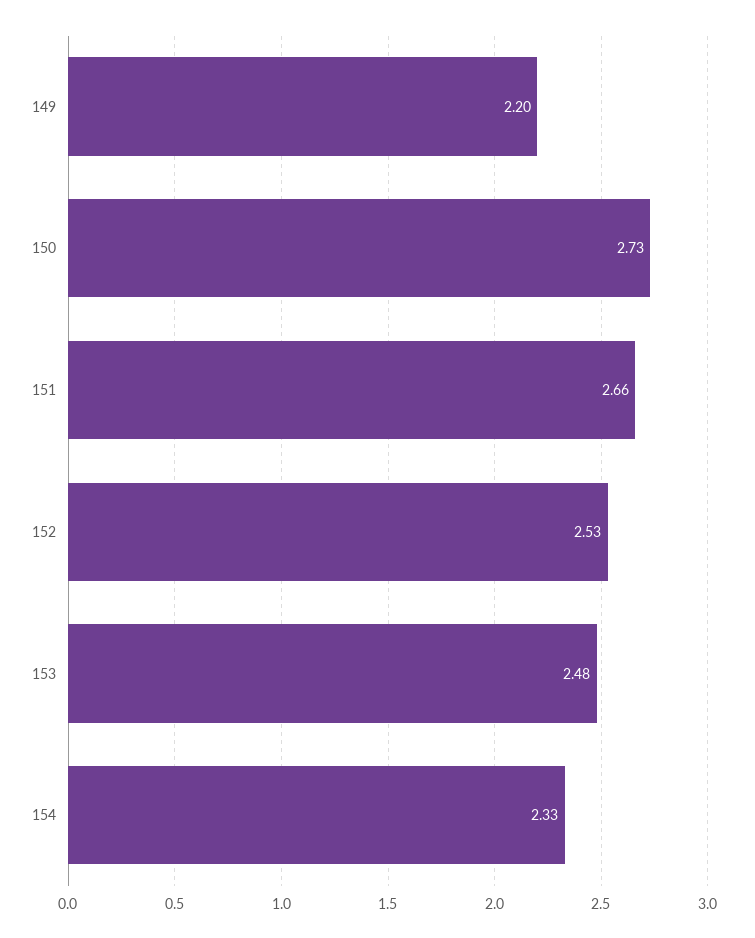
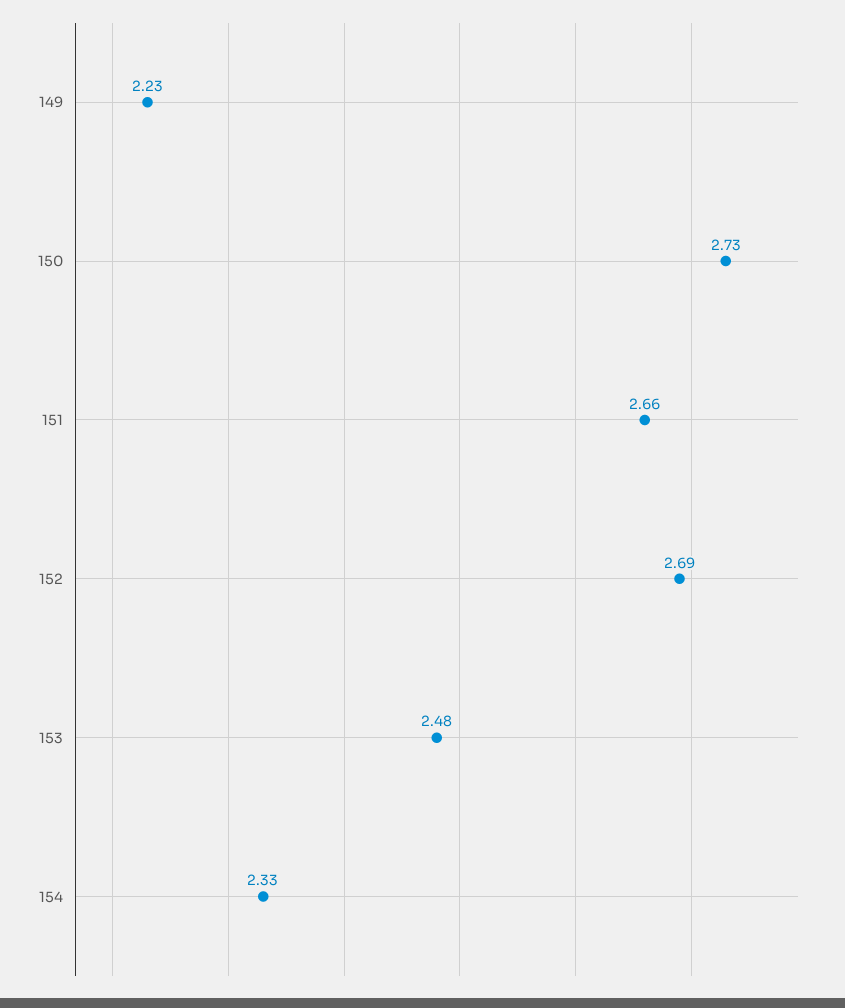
149: 2.2 -> 2.23
152: 2.53 -> 2.69

